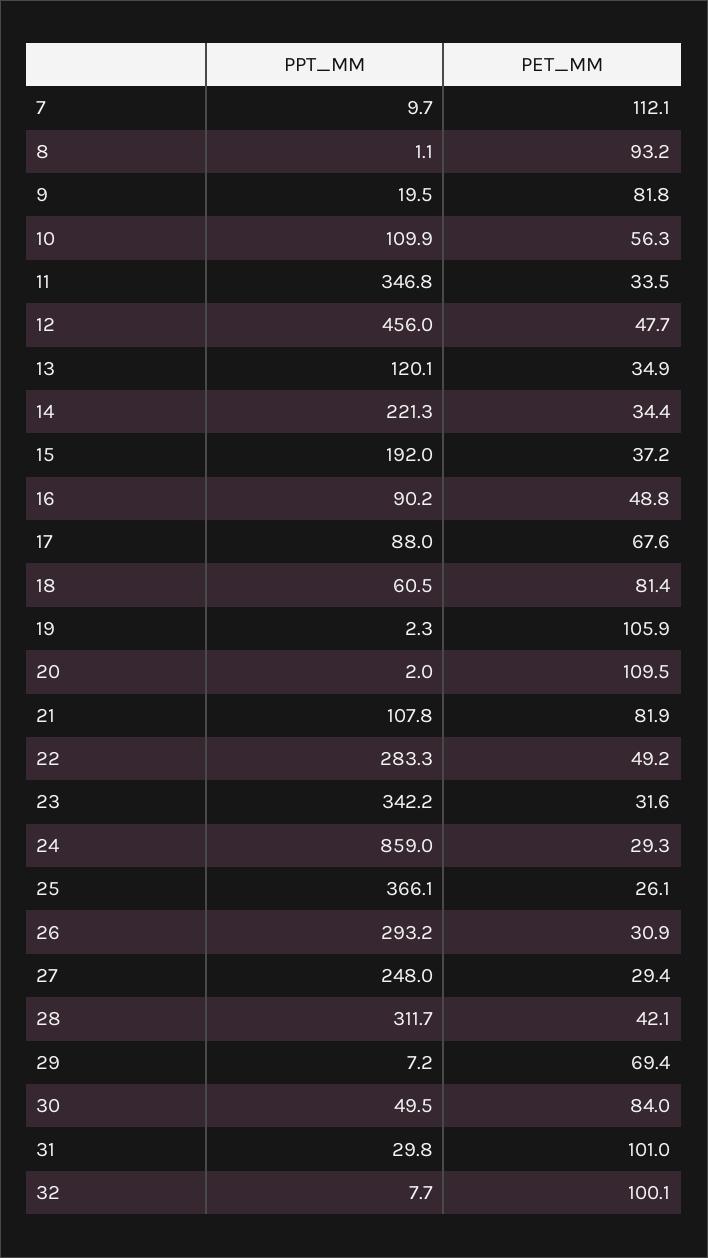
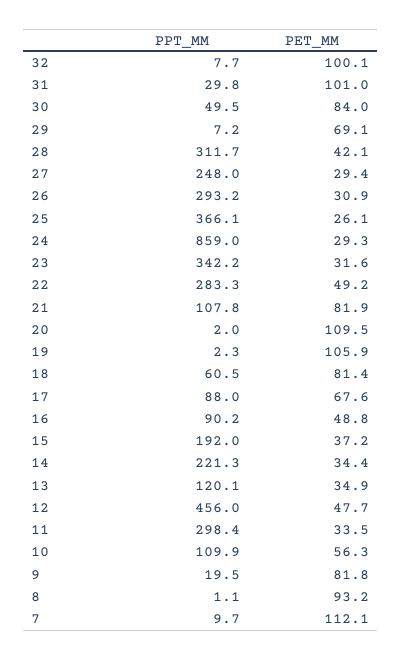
PPT_MM, 11: 346.8 -> 298.4
PET_MM, 29: 69.4 -> 69.1

